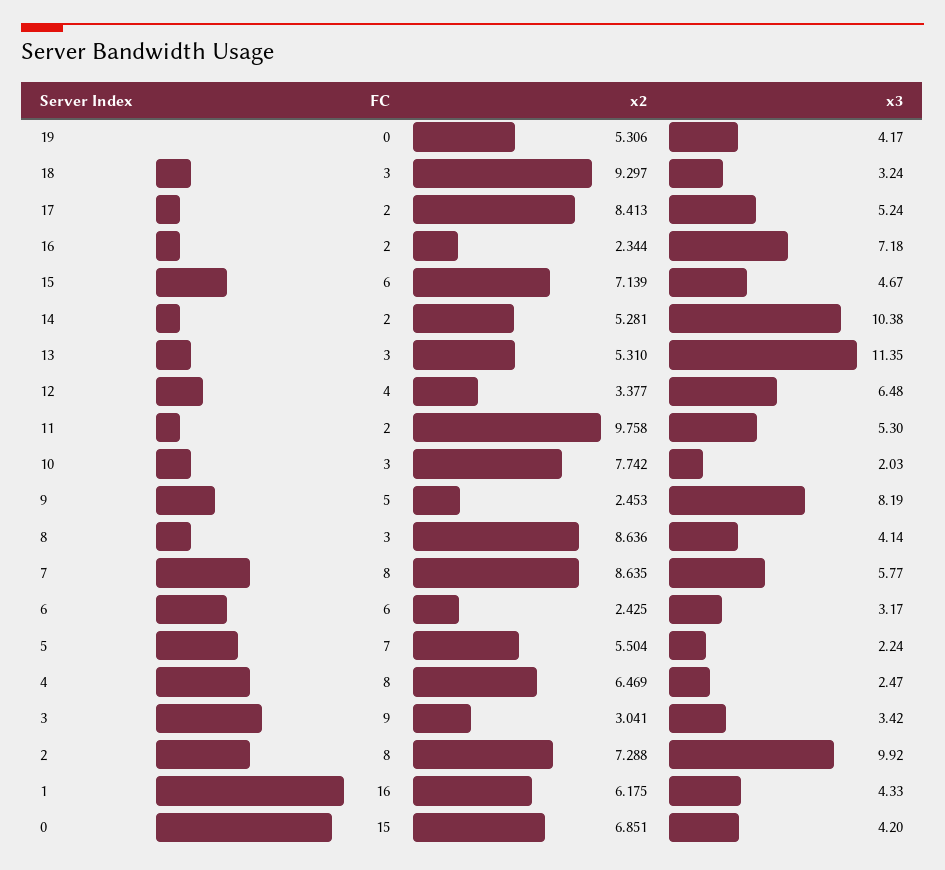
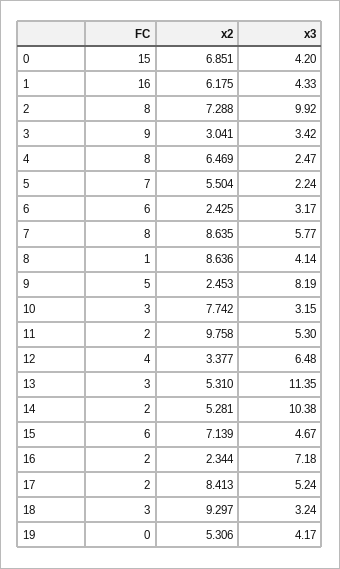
x3, 10: 2.03 -> 3.15
FC, 8: 3 -> 1

